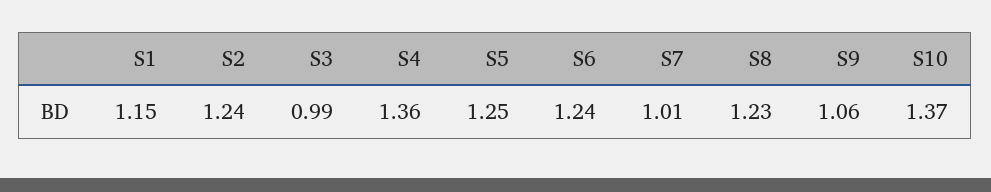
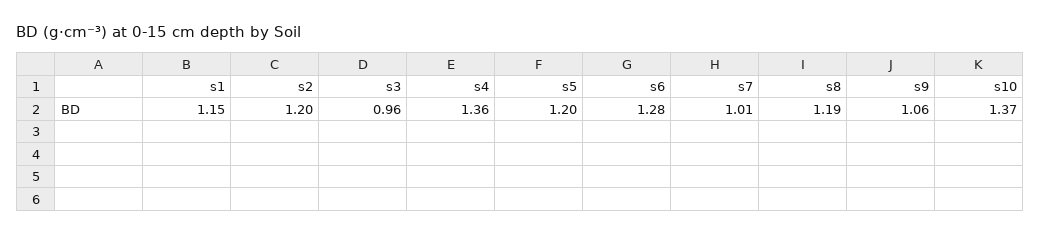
S2: 1.24 -> 1.2
S3: 0.99 -> 0.96
S5: 1.25 -> 1.2
S6: 1.24 -> 1.28
S8: 1.23 -> 1.19

